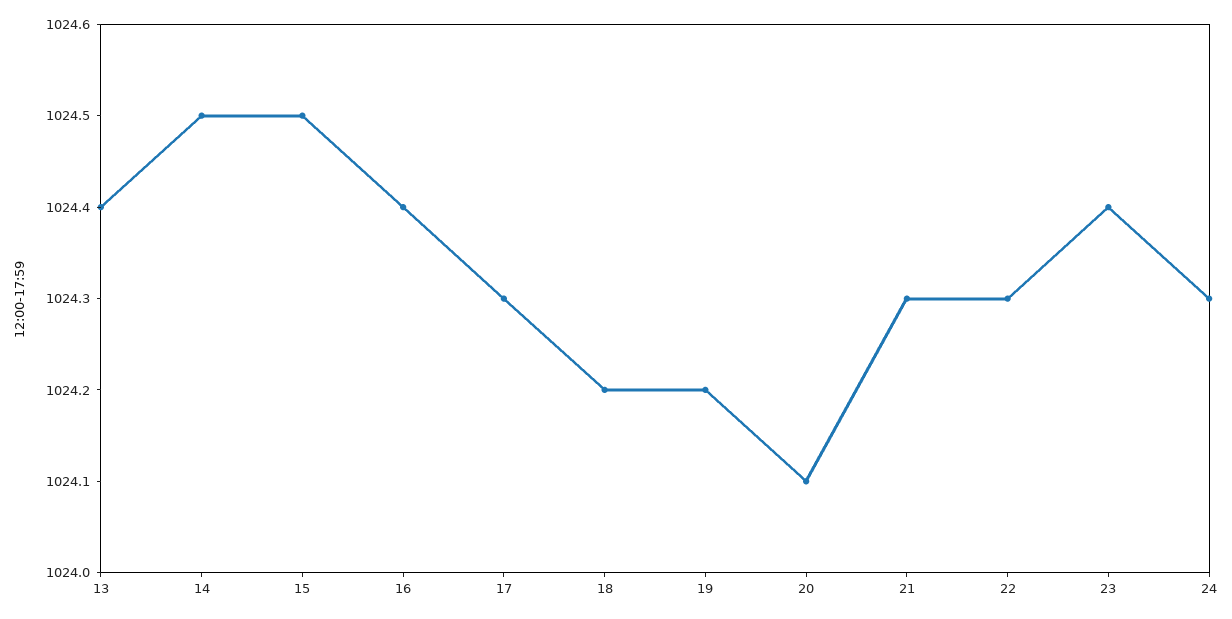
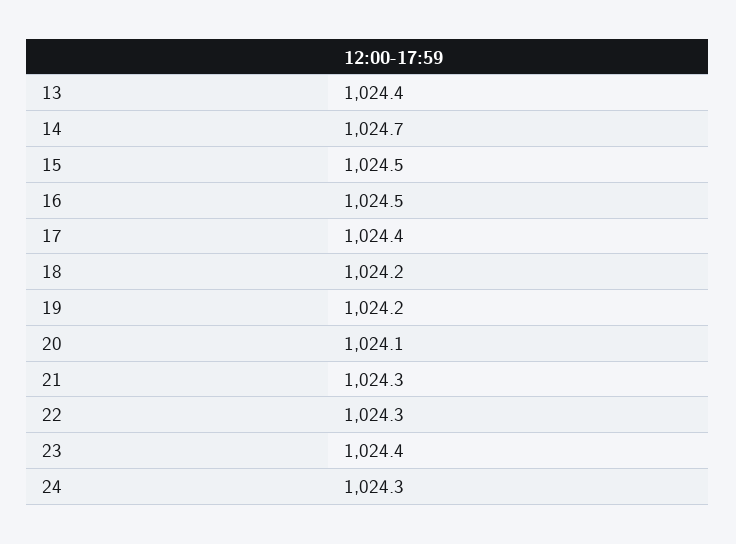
14: 1024.5 -> 1024.7
16: 1024.4 -> 1024.5
17: 1024.3 -> 1024.4

